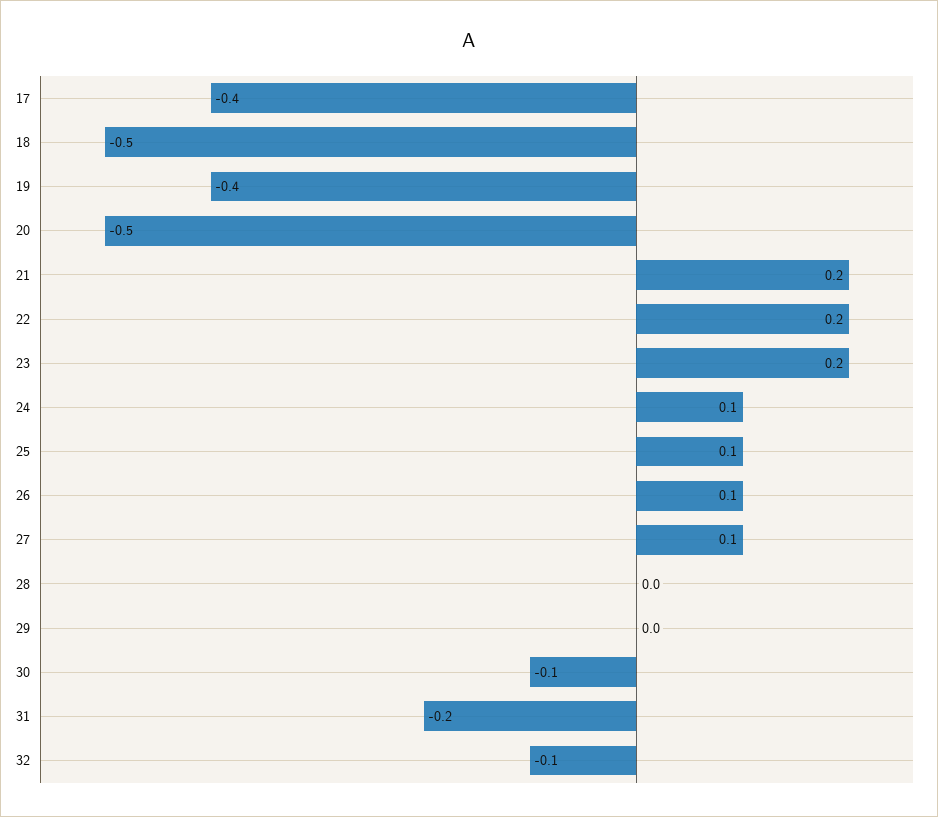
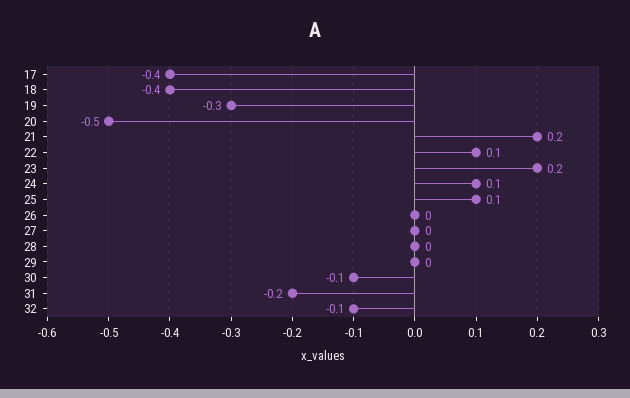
18: -0.5 -> -0.4
19: -0.4 -> -0.3
22: 0.2 -> 0.1
26: 0.1 -> 0
27: 0.1 -> 0

